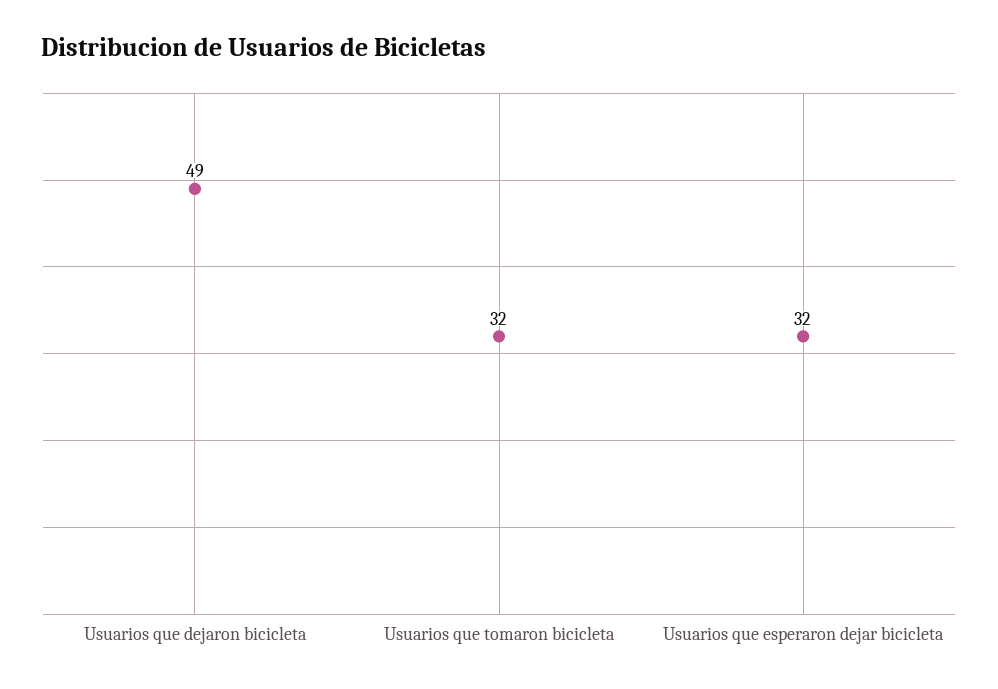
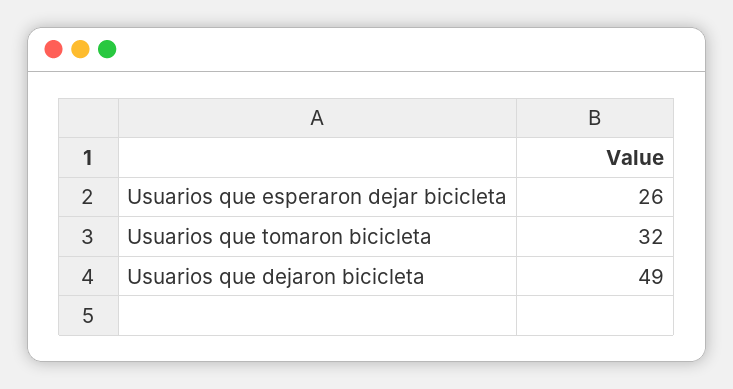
Usuarios que esperaron dejar bicicleta: 32 -> 26

